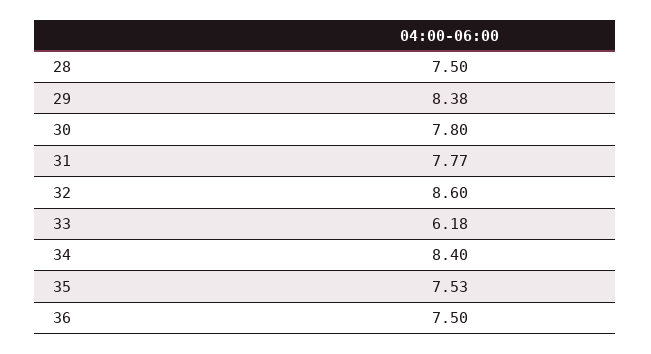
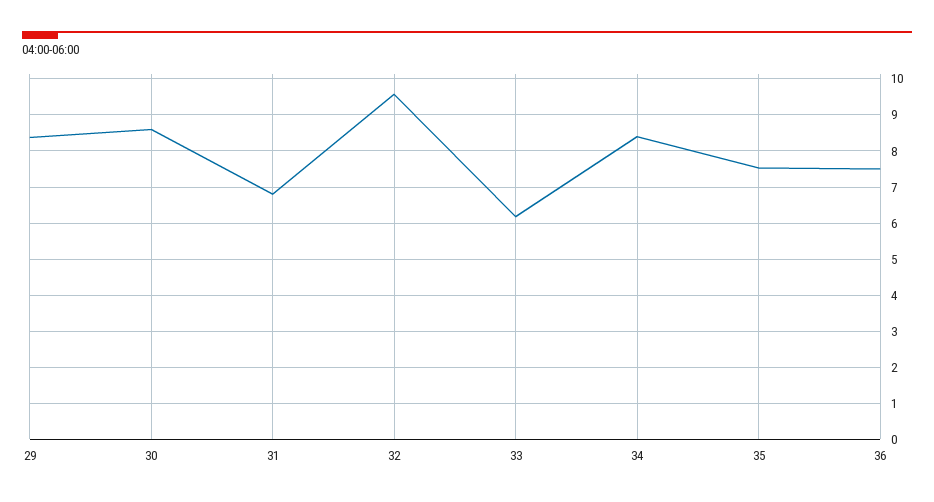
28: 7.5 -> none
30: 7.8 -> 8.6
31: 7.77 -> 6.8
32: 8.6 -> 9.6

